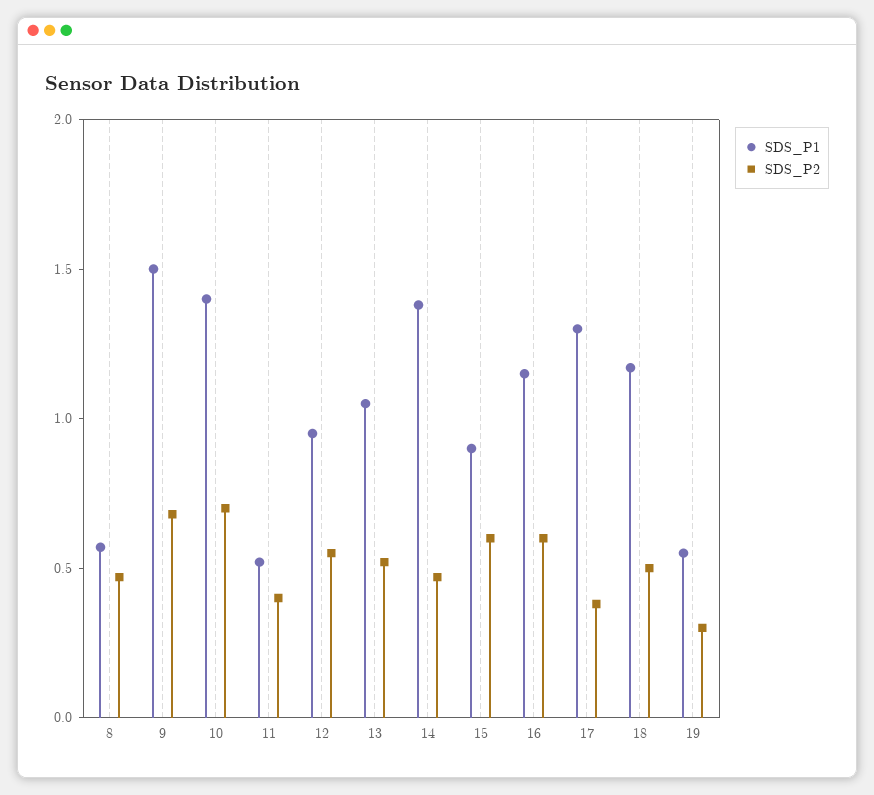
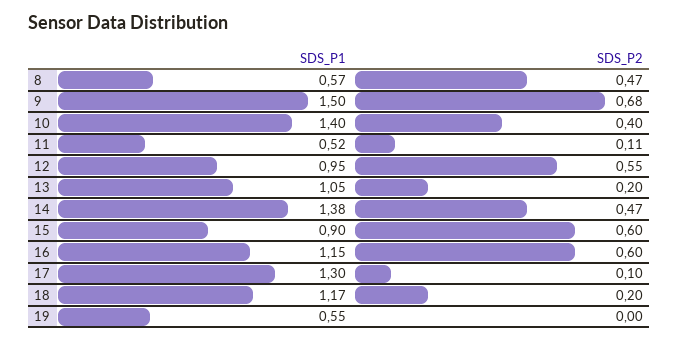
SDS_P2, 10: 0.7 -> 0.4
SDS_P2, 11: 0.4 -> 0.11
SDS_P2, 13: 0.5 -> 0.2
SDS_P2, 17: 0.4 -> 0.1
SDS_P2, 18: 0.5 -> 0.2
SDS_P2, 19: 0.3 -> 0

